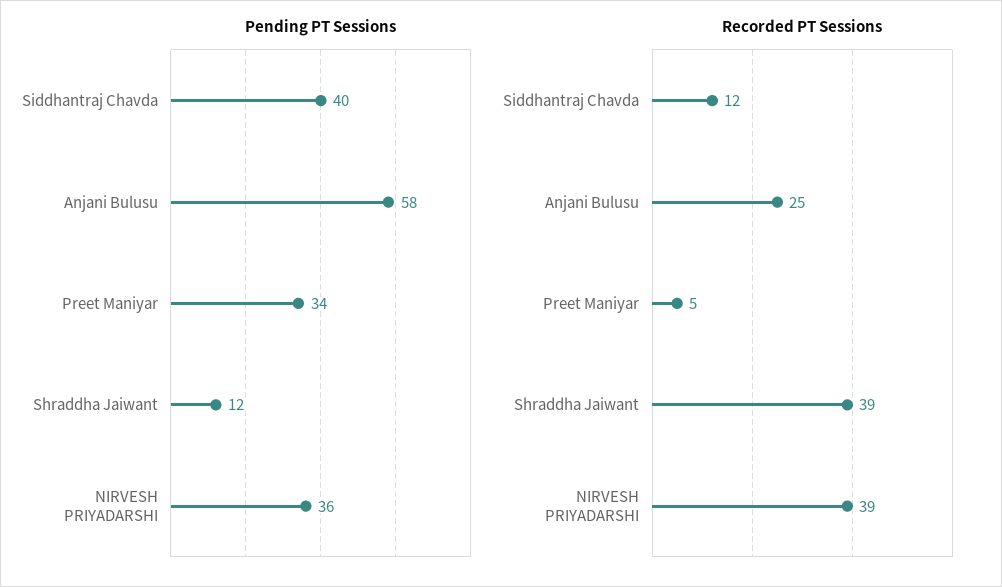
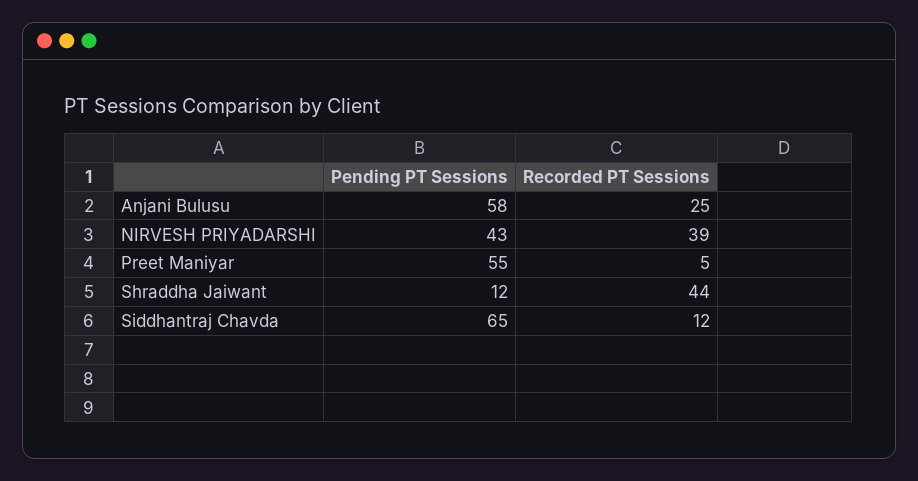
Pending PT Sessions, Siddhantraj Chavda: 40 -> 65
Pending PT Sessions, Preet Maniyar: 34 -> 55
Pending PT Sessions, NIRVESH PRIYADARSHI: 36 -> 43
Recorded PT Sessions, Shraddha Jaiwant: 39 -> 44

